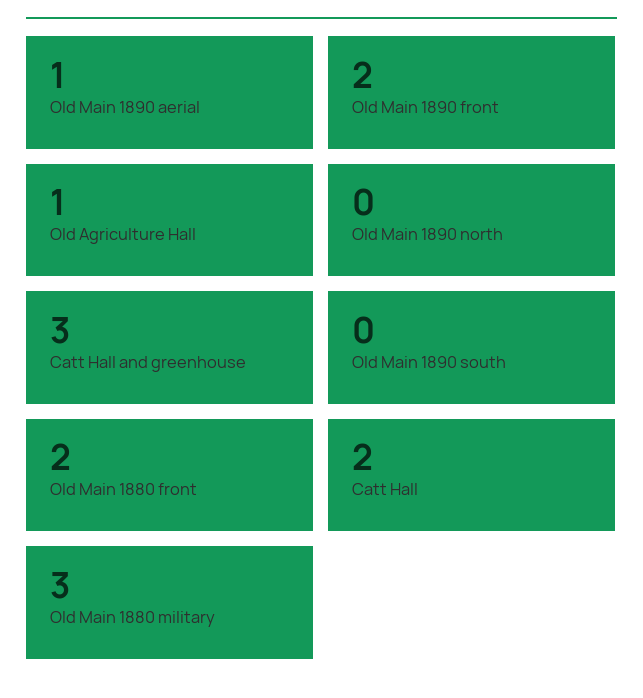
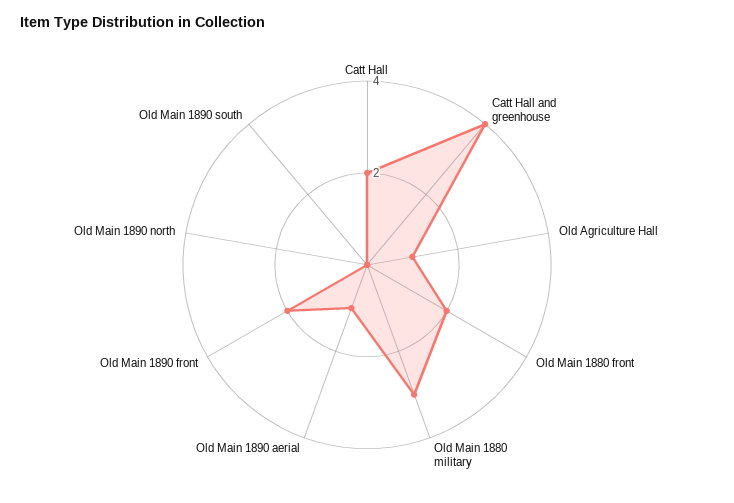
Catt Hall and greenhouse: 3 -> 4

